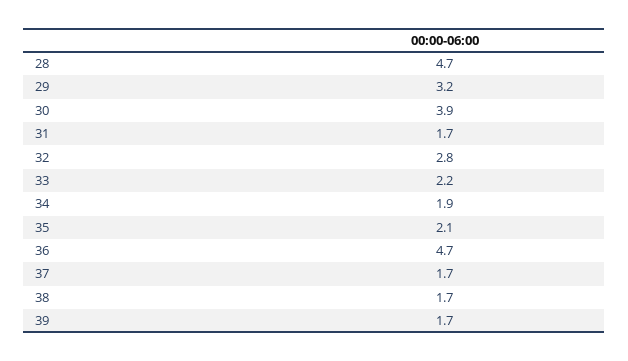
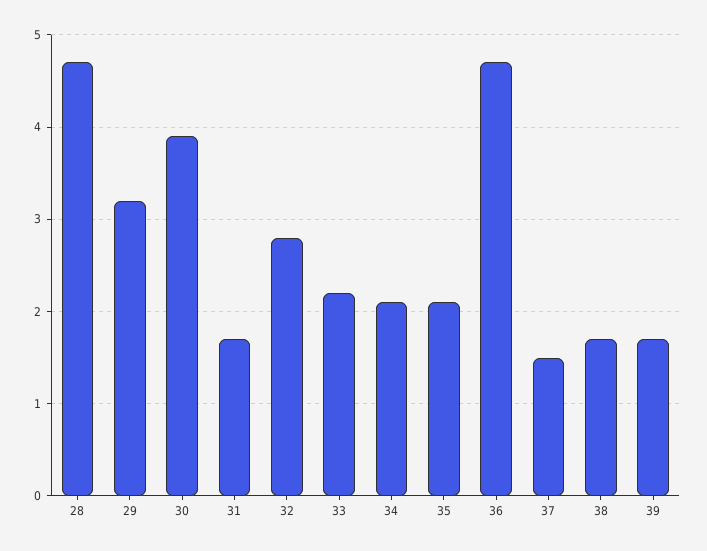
34: 1.9 -> 2.1
37: 1.7 -> 1.5

